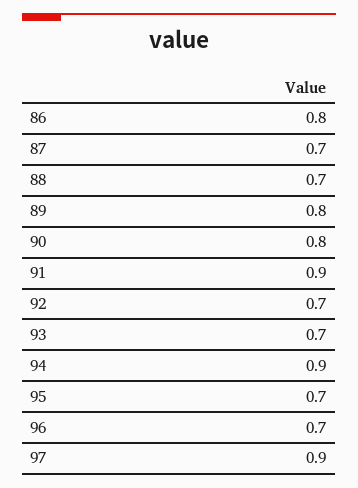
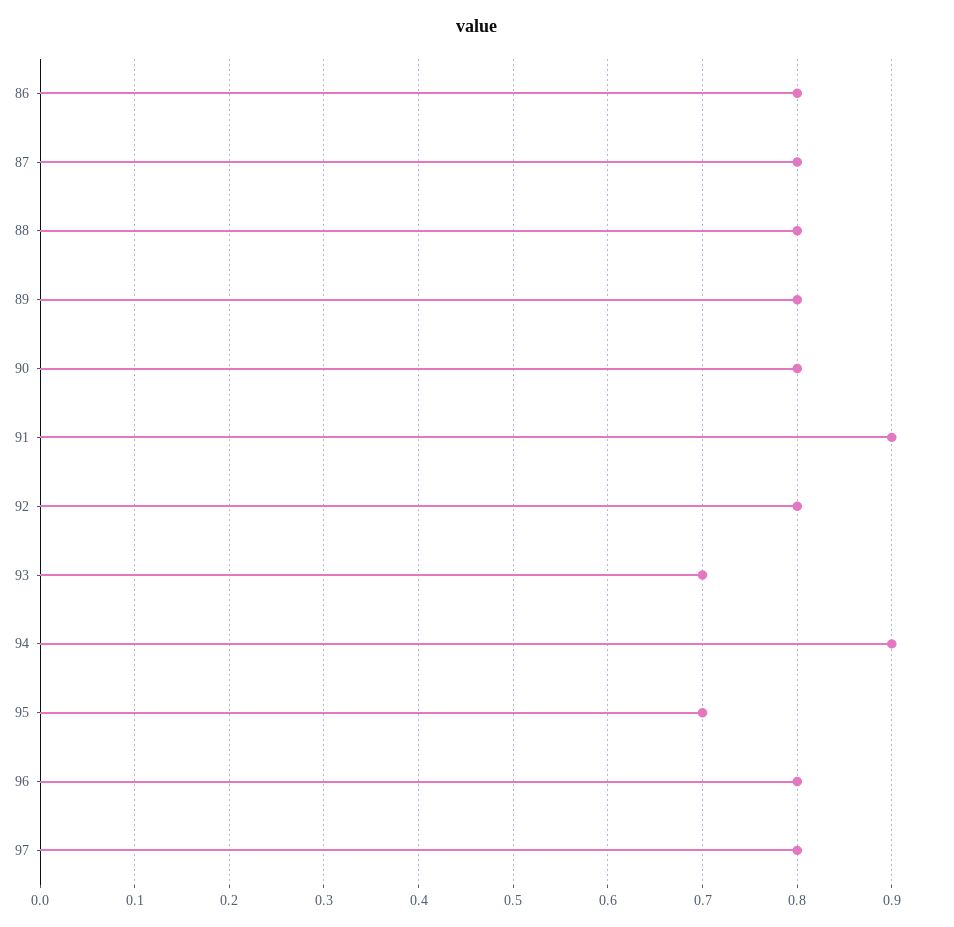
87: 0.7 -> 0.8
88: 0.7 -> 0.8
92: 0.7 -> 0.8
96: 0.7 -> 0.8
97: 0.9 -> 0.8

